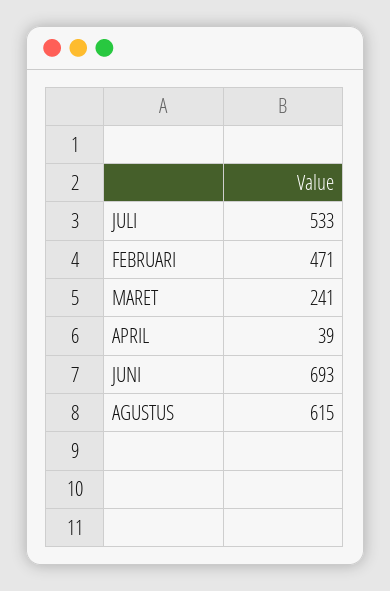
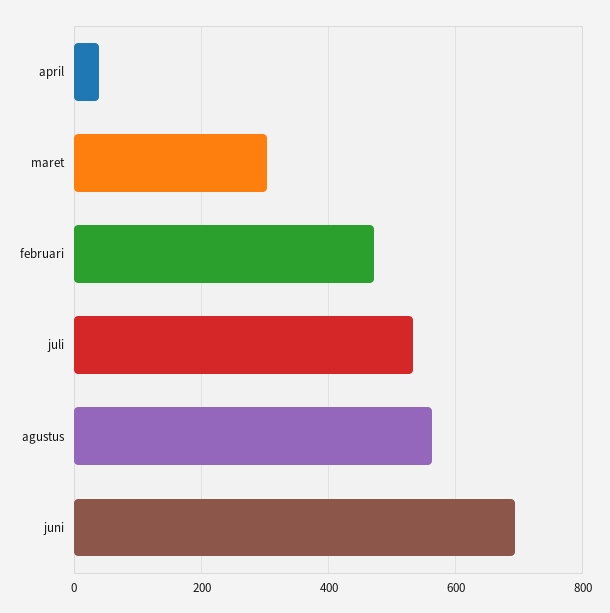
MARET: 241 -> 300
AGUSTUS: 615 -> 560

